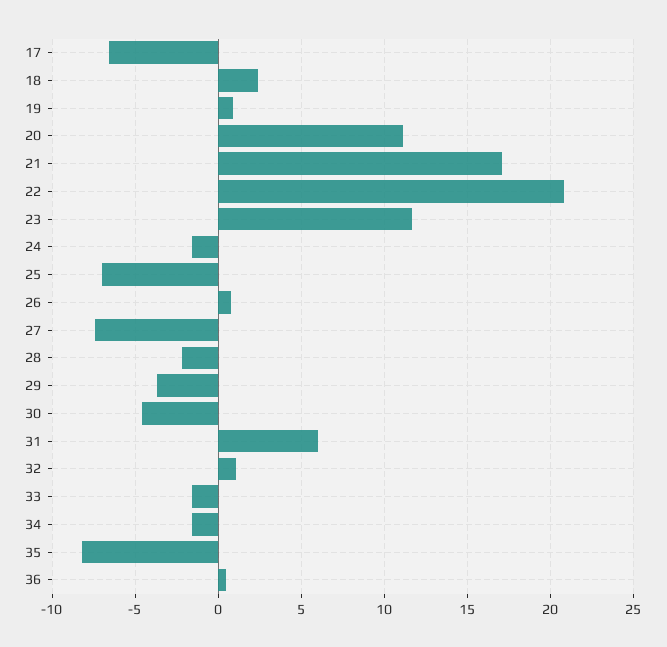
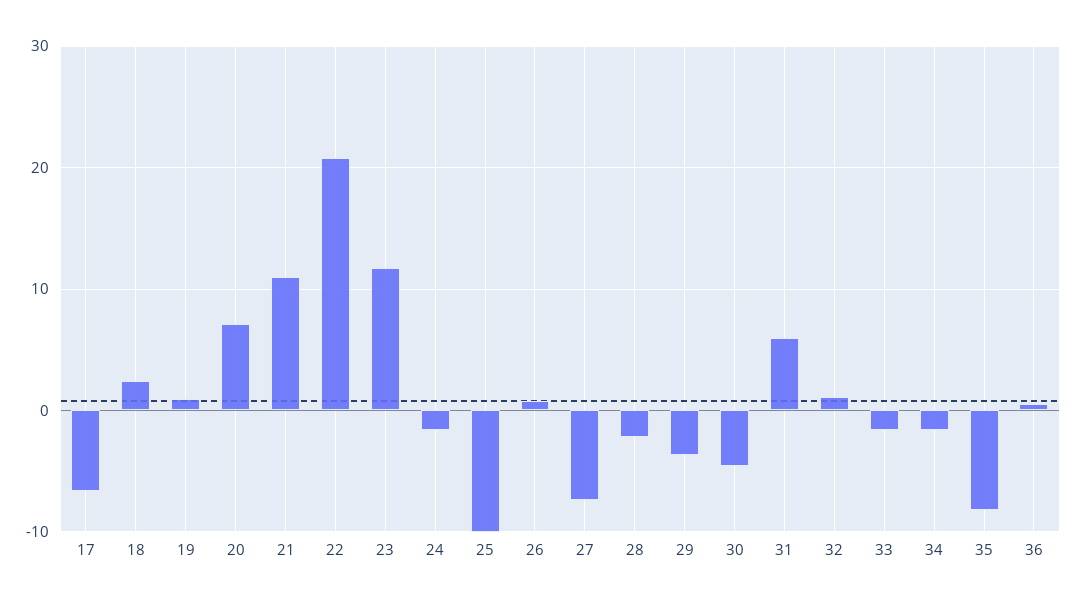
20: 11 -> 7
21: 17 -> 11
25: -7 -> -10

